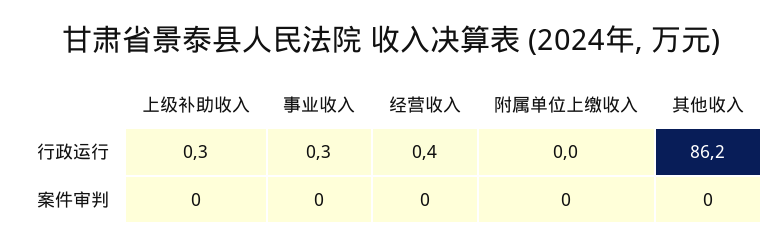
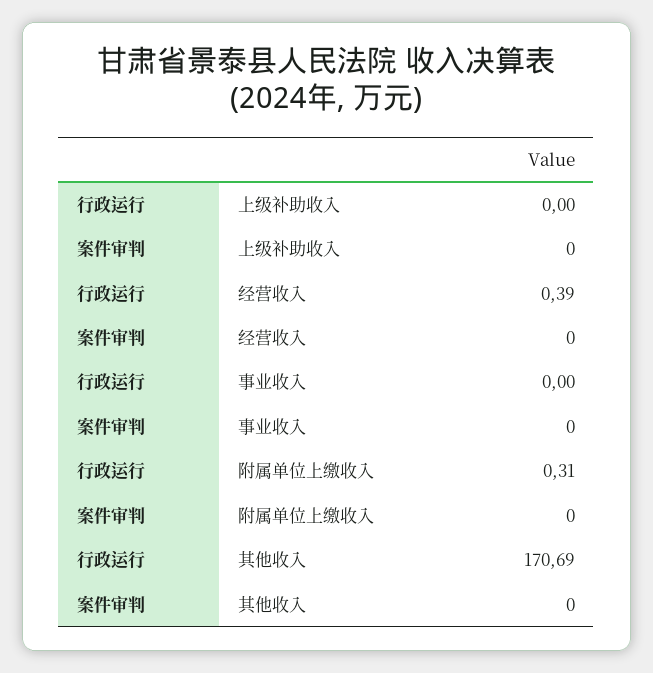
上级补助收入, 行政运行: 0.3 -> 0
事业收入, 行政运行: 0.3 -> 0
附属单位上缴收入, 行政运行: 0 -> 0.31
其他收入, 行政运行: 86.2 -> 170.69

